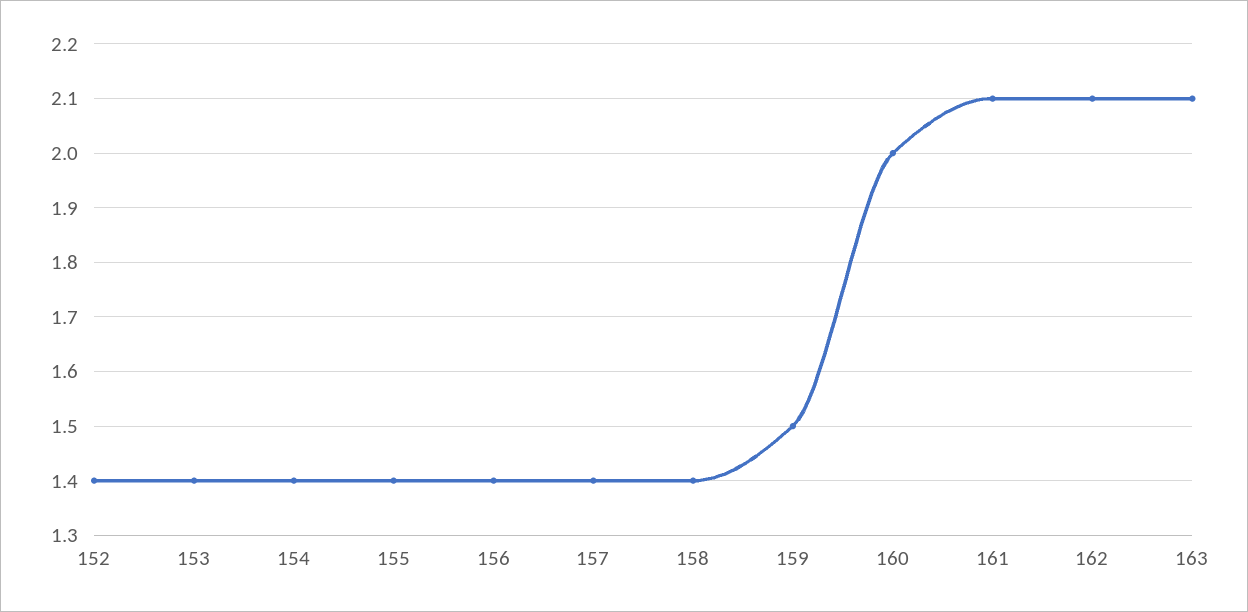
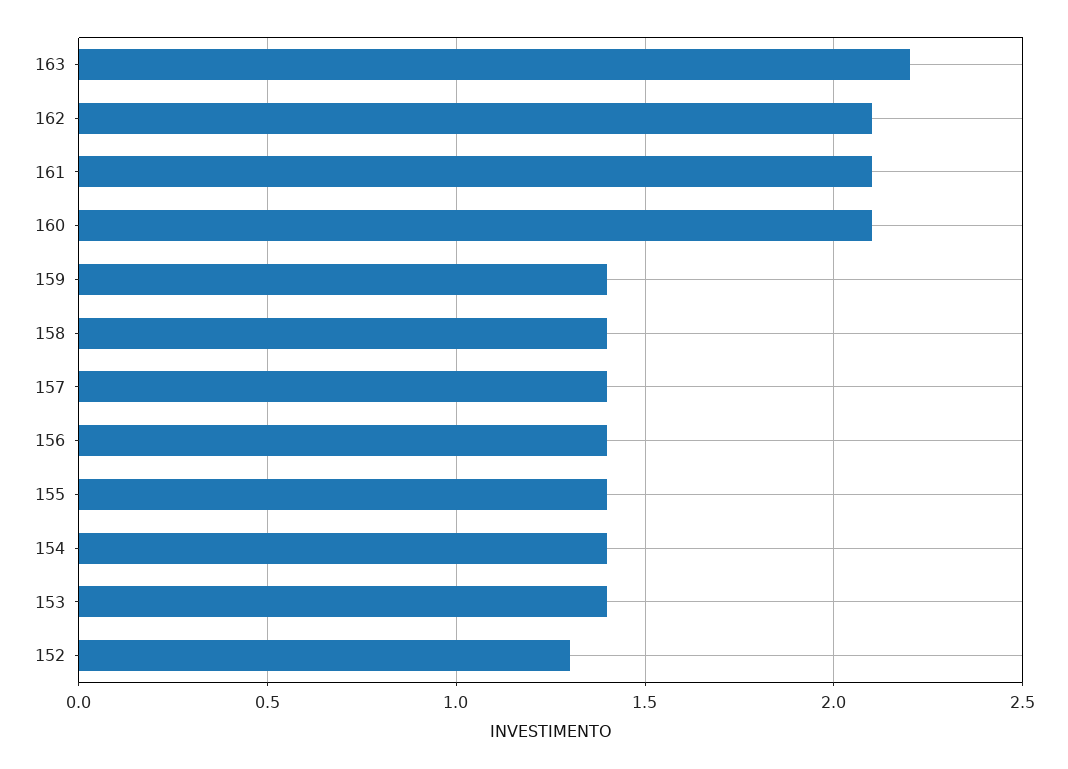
152: 1.4 -> 1.3
159: 1.5 -> 1.4
160: 2 -> 2.1
163: 2.1 -> 2.2

